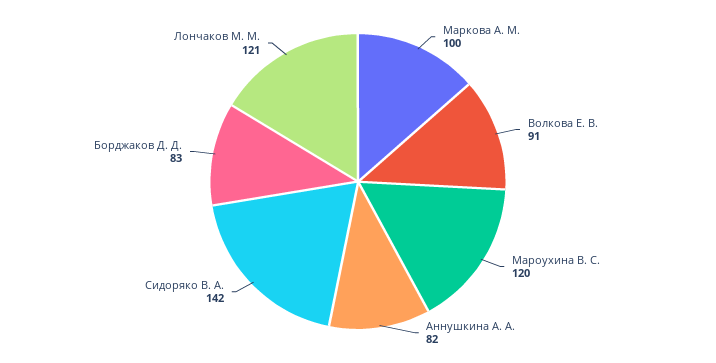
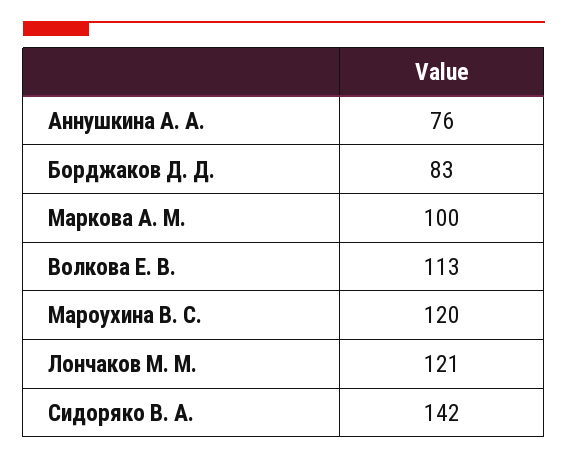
Волкова Е. В.: 91 -> 113
Аннушкина А. А.: 82 -> 76

